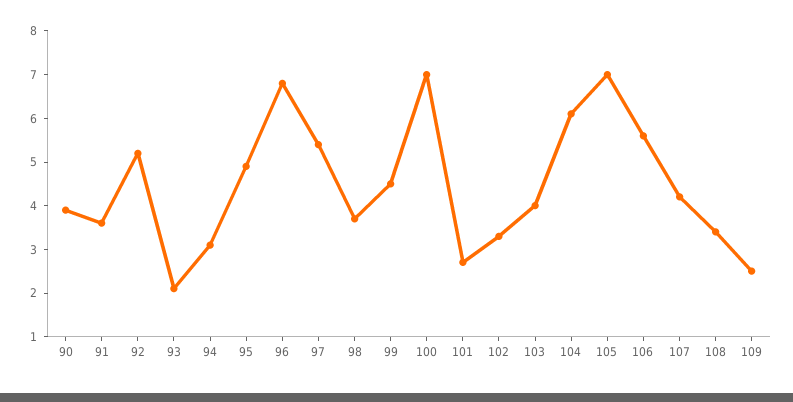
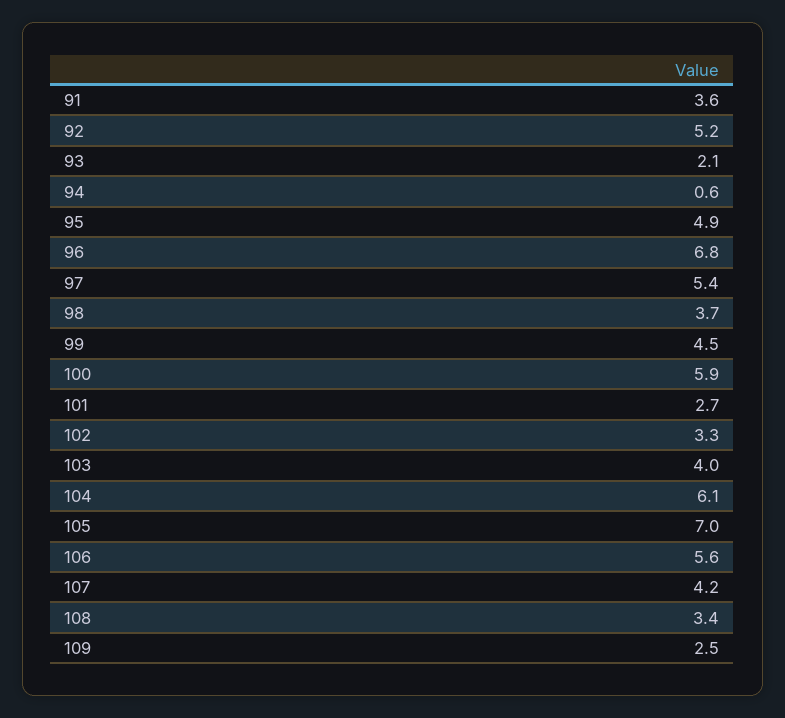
90: 4 -> none
94: 3 -> 0.6
100: 7 -> 5.9

